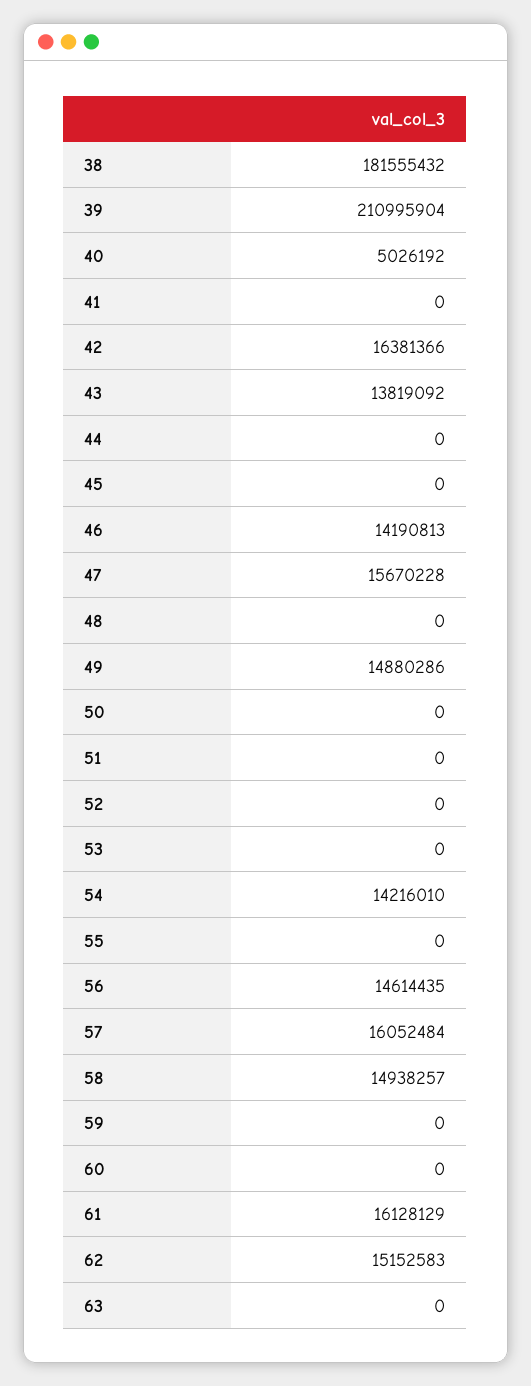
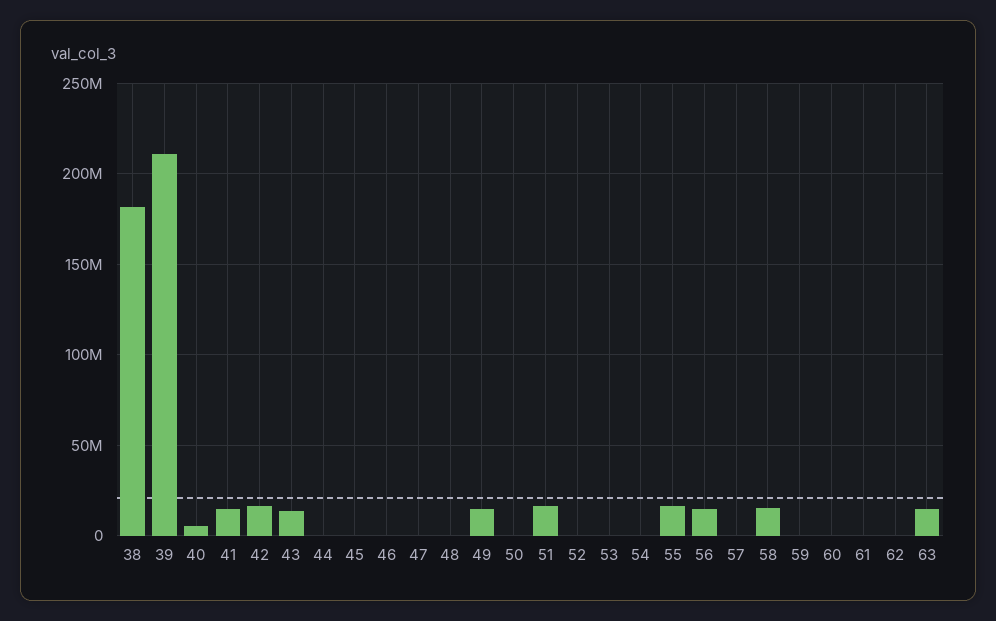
41: 0 -> 15000000
46: 14190813 -> 0
47: 15670228 -> 0
51: 0 -> 15000000
54: 14216010 -> 0
55: 0 -> 15000000
57: 16052484 -> 0
61: 16128129 -> 0
62: 15152583 -> 0
63: 0 -> 15000000

